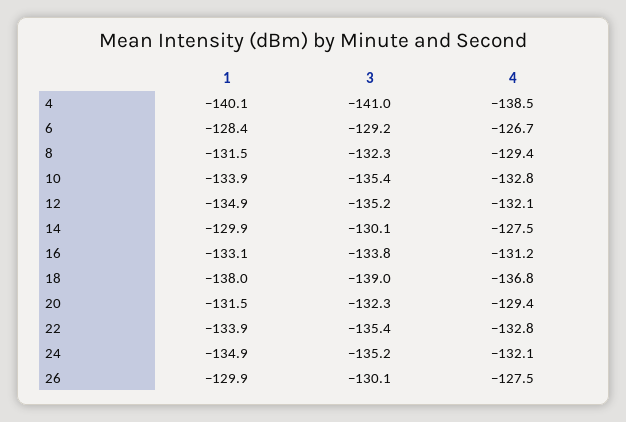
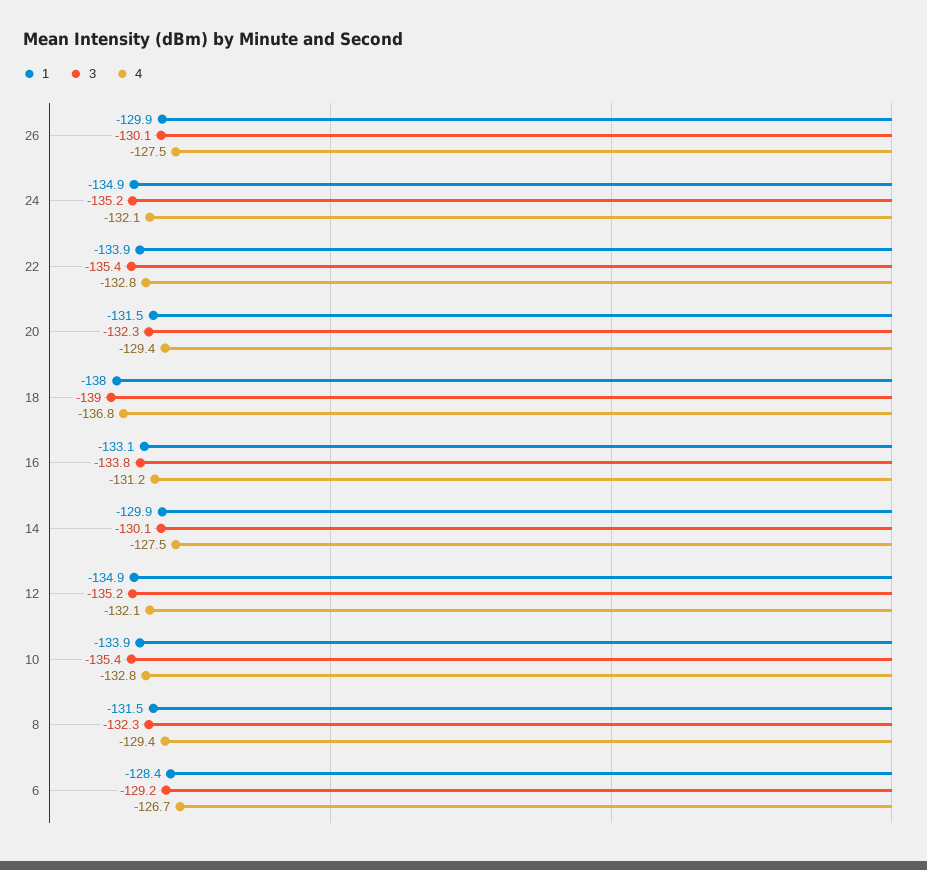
1, 4: -140.1 -> none
3, 4: -141 -> none
4, 4: -138.5 -> none

